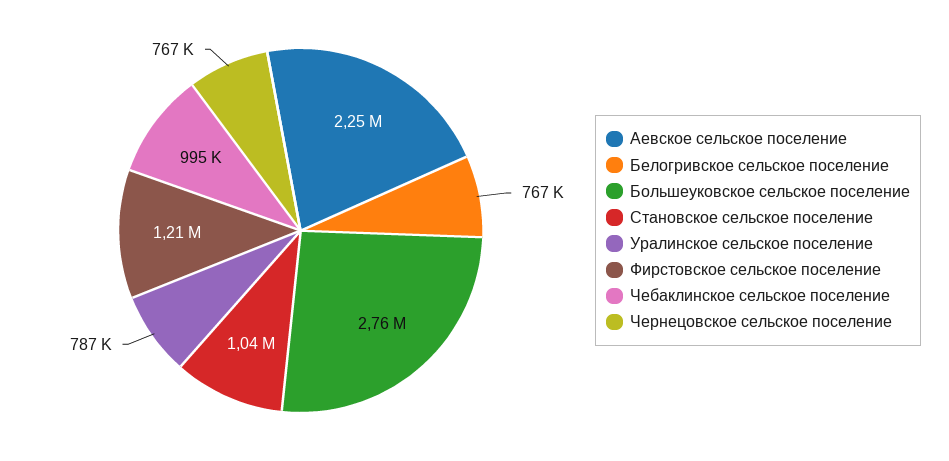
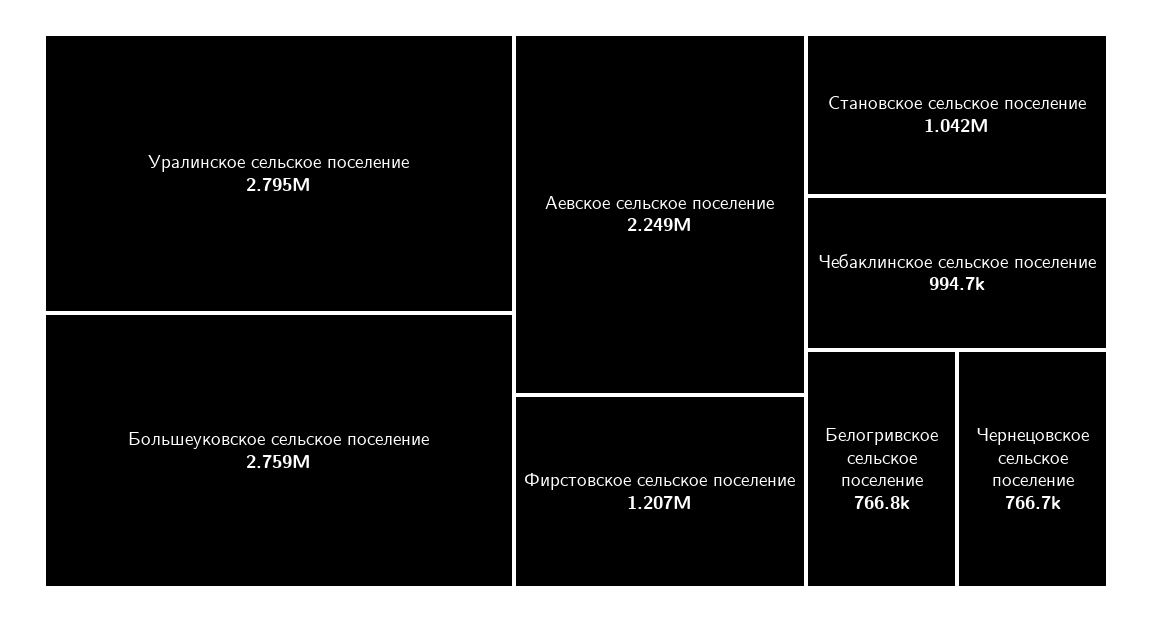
Уралинское сельское поселение: 787000 -> 2795000

